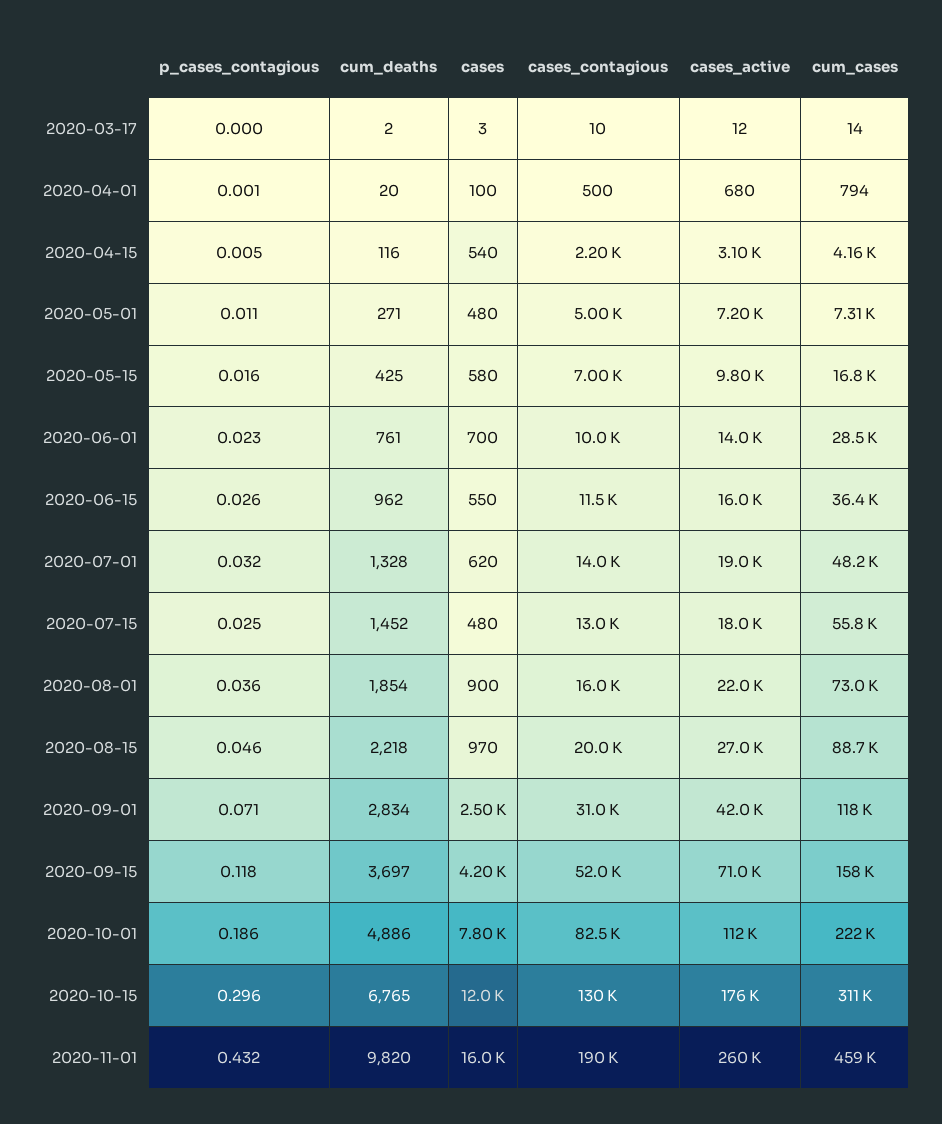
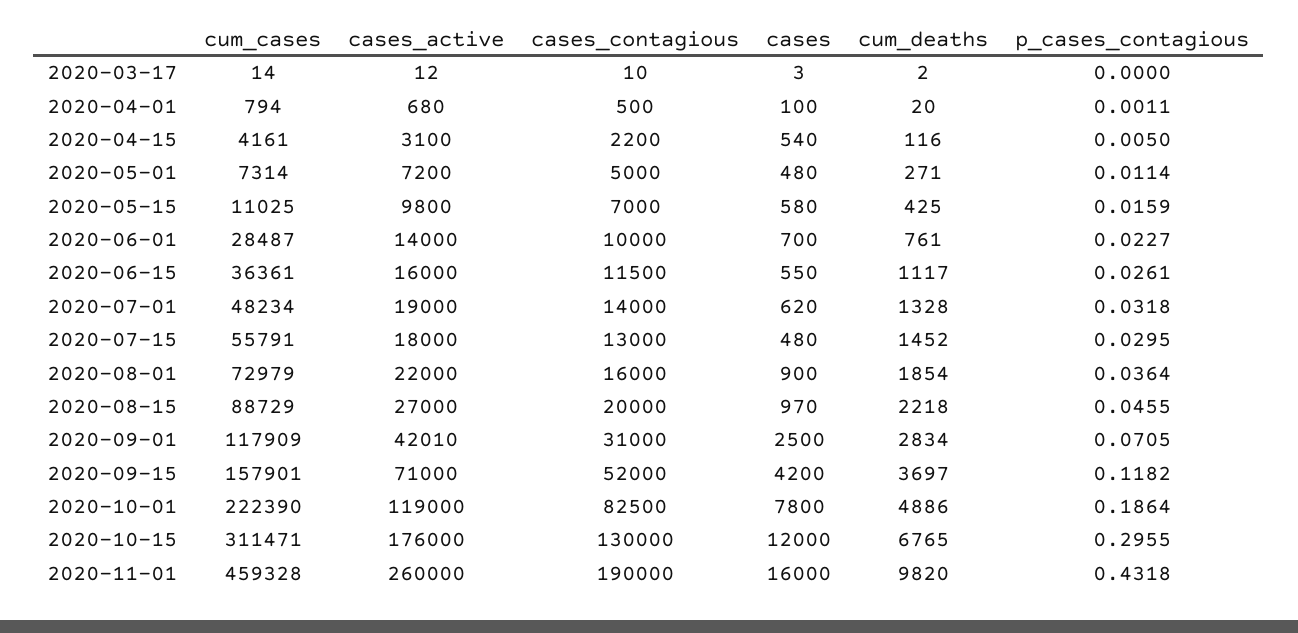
cum_cases, 2020-05-15: 16800 -> 11025
cum_deaths, 2020-06-15: 962 -> 1117
p_cases_contagious, 2020-07-15: 0.025 -> 0.0295
cases_active, 2020-10-01: 112000 -> 119000

